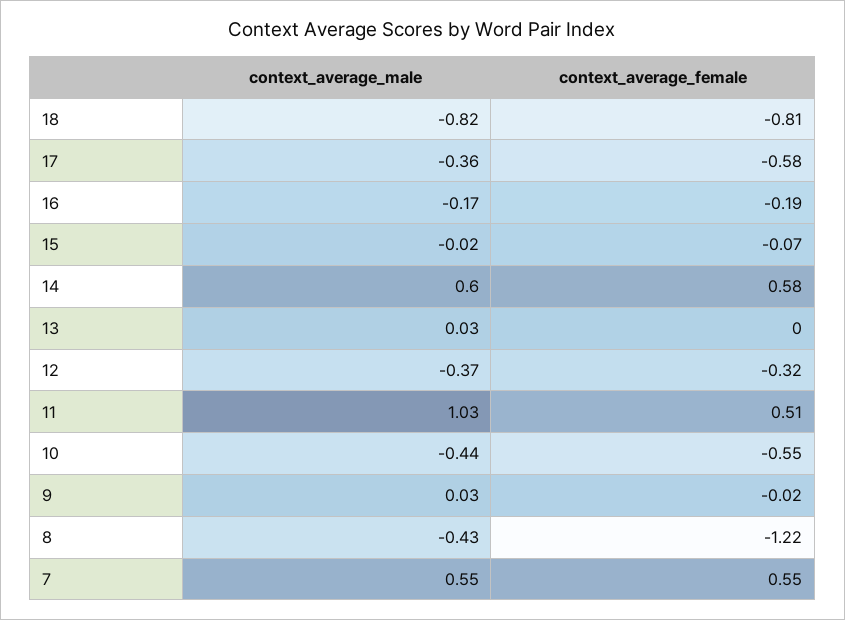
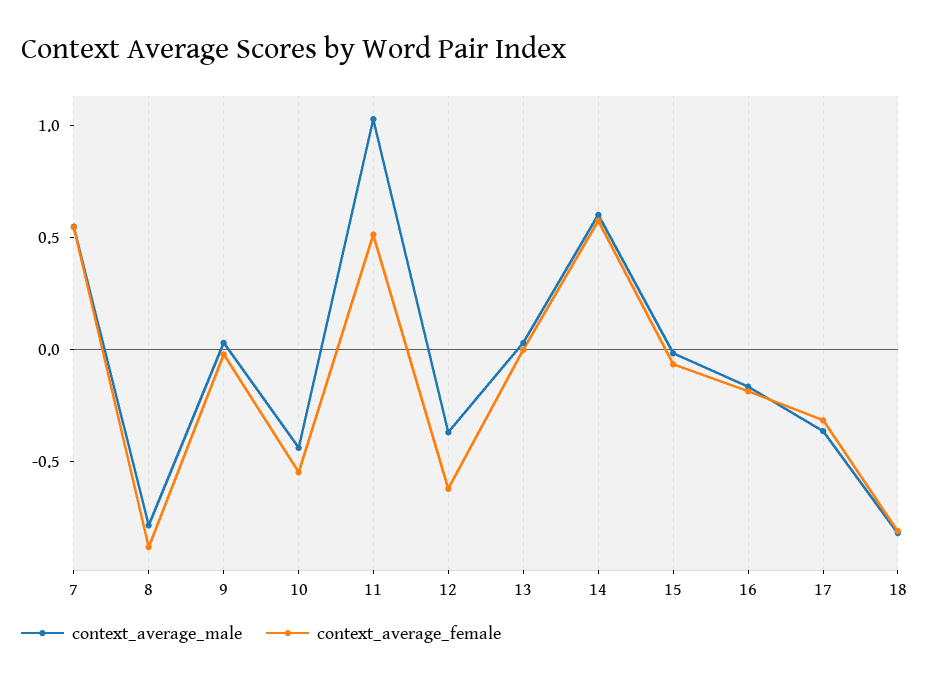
context_average_female, 17: -0.58 -> -0.3
context_average_female, 12: -0.32 -> -0.6
context_average_male, 8: -0.43 -> -0.8
context_average_female, 8: -1.22 -> -0.9

